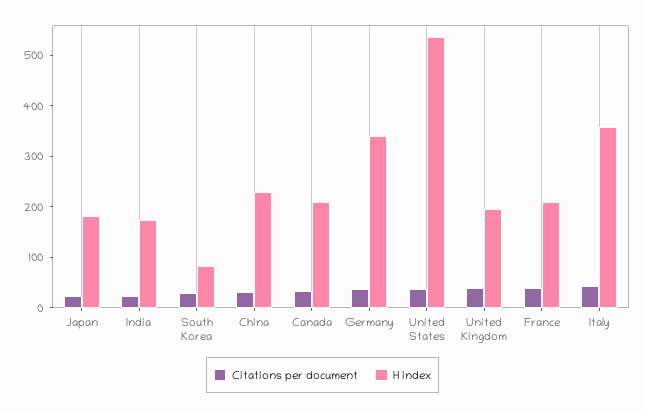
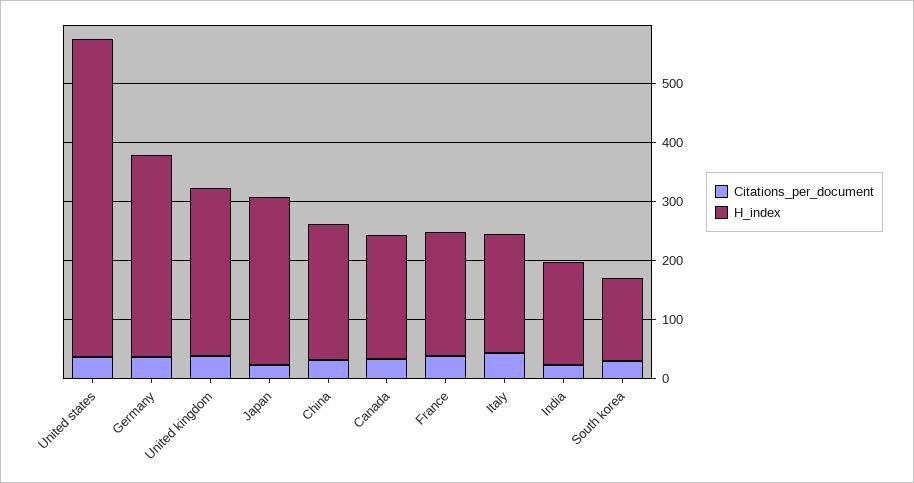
H index, Japan: 180 -> 280
H index, South Korea: 80 -> 140
H index, United Kingdom: 200 -> 280
H index, Italy: 360 -> 200

